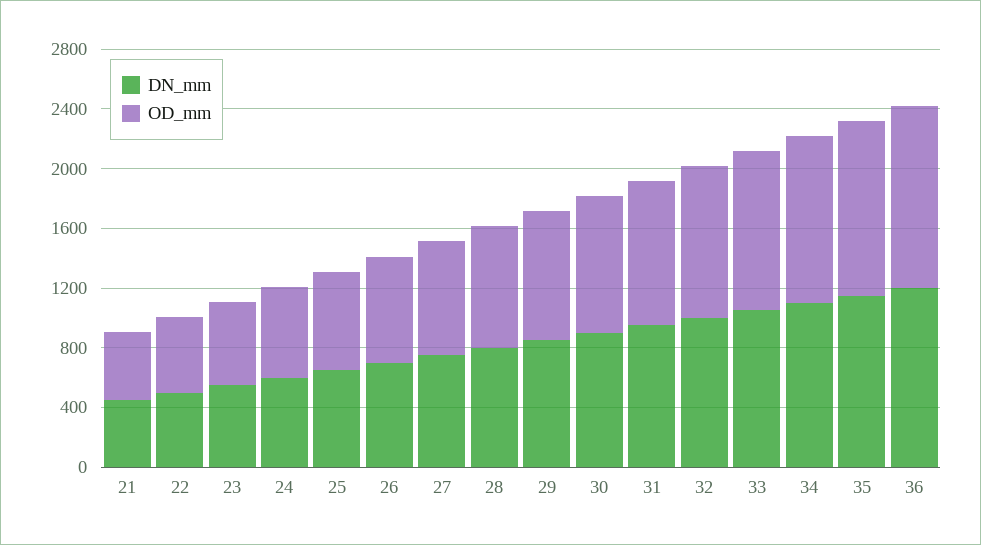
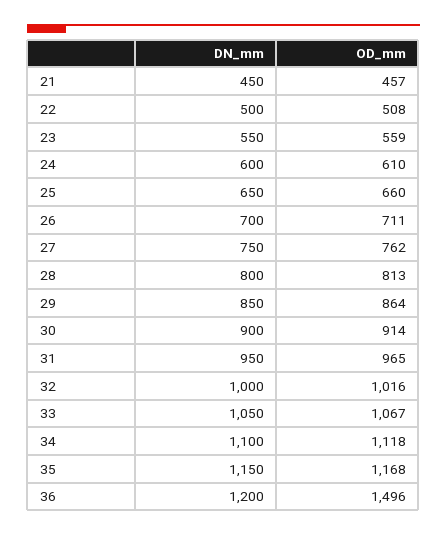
OD_mm, 36: 1200 -> 1496

